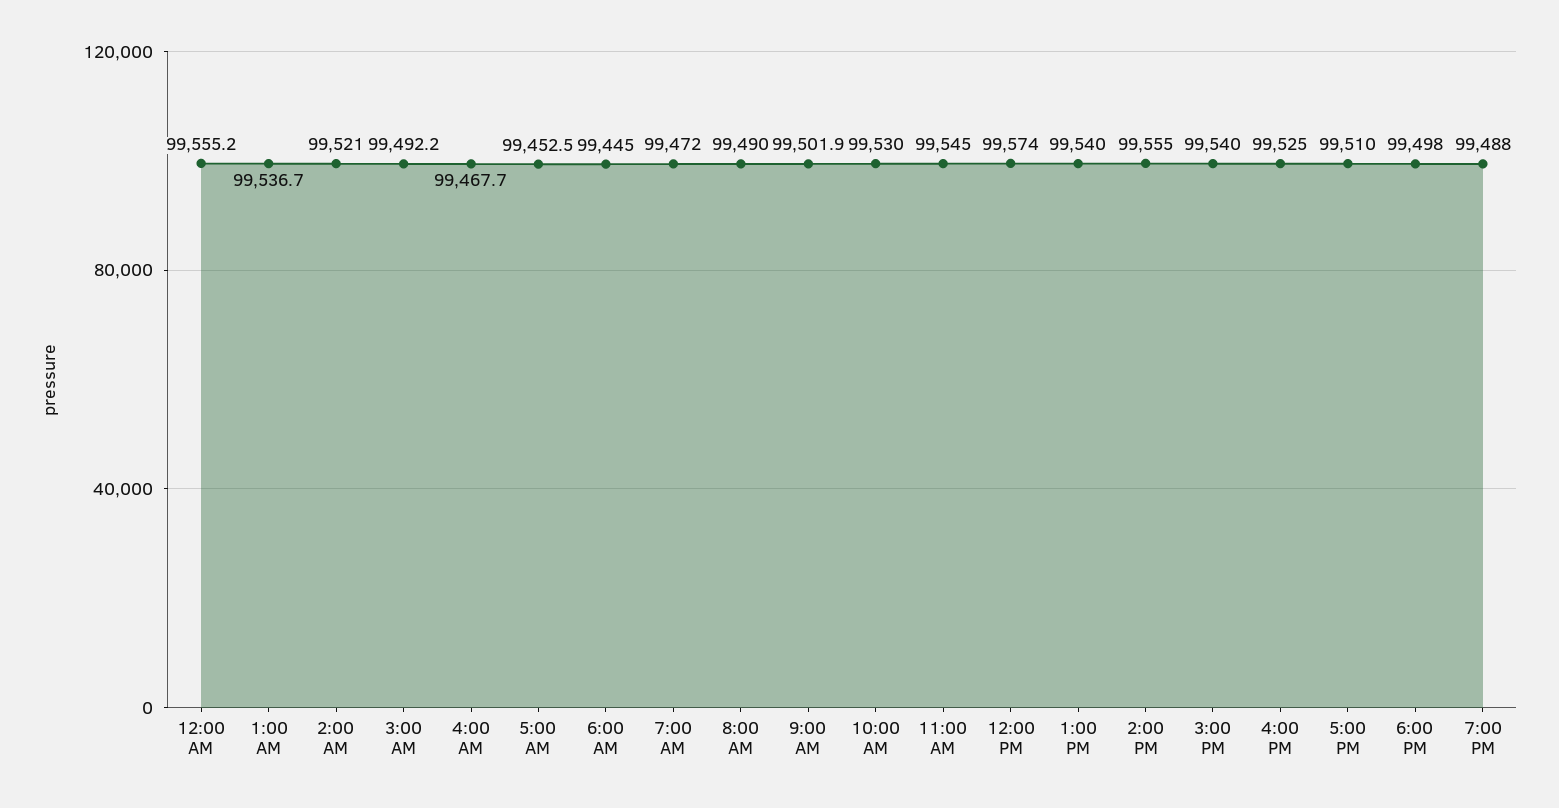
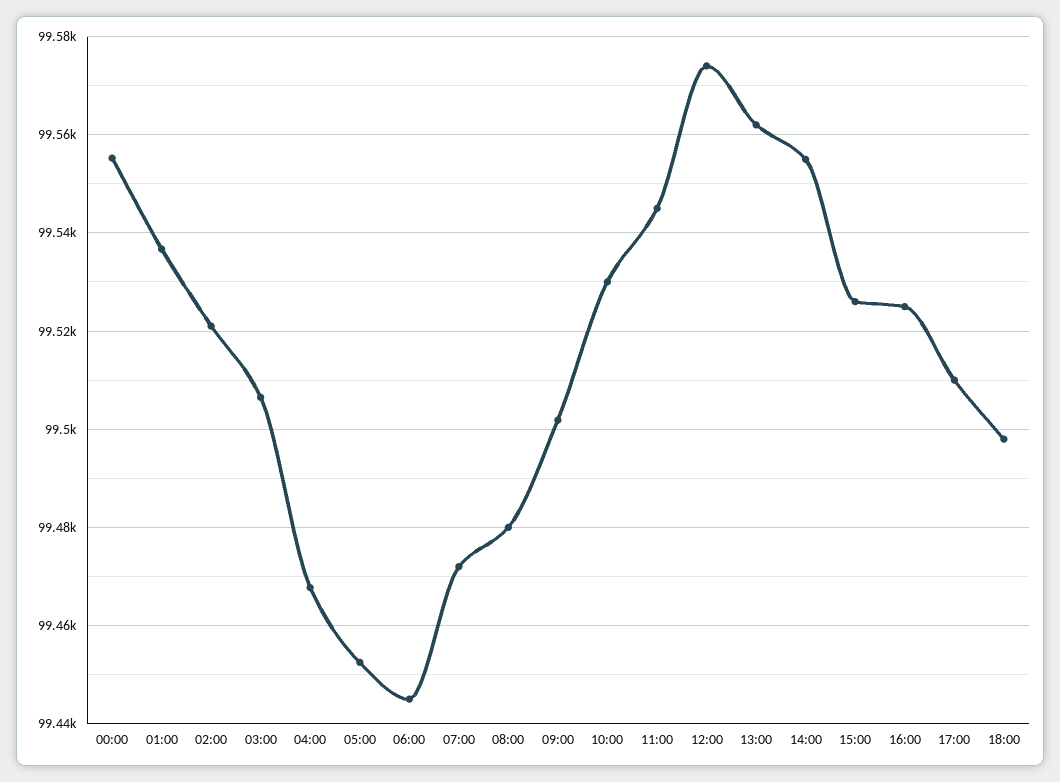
3:00 AM: 99492.2 -> 99506
8:00 AM: 99490 -> 99480
1:00 PM: 99540 -> 99562
3:00 PM: 99540 -> 99526
7:00 PM: 99488 -> none

